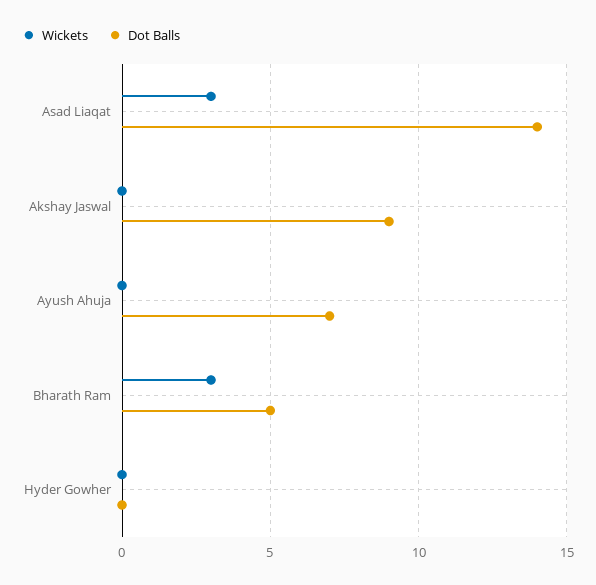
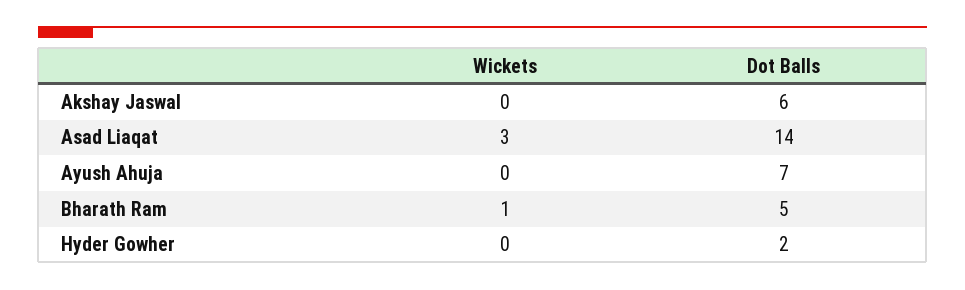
Dot Balls, Akshay Jaswal: 9 -> 6
Wickets, Bharath Ram: 3 -> 1
Dot Balls, Hyder Gowher: 0 -> 2

